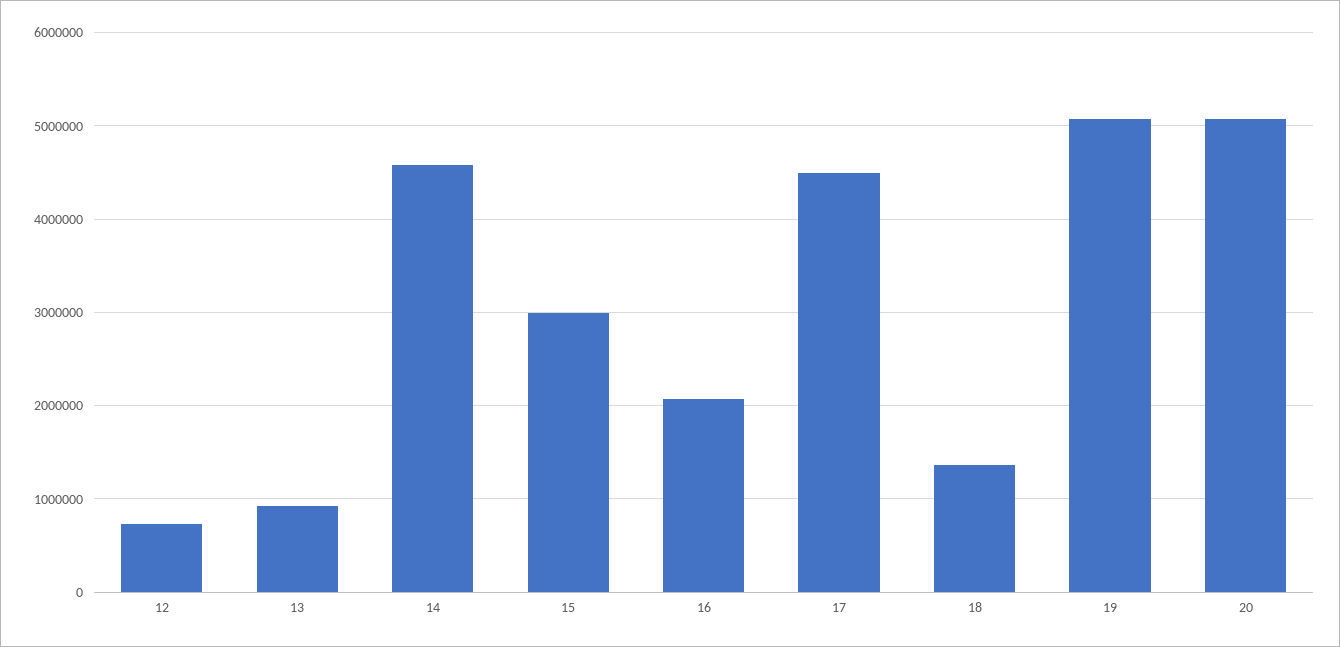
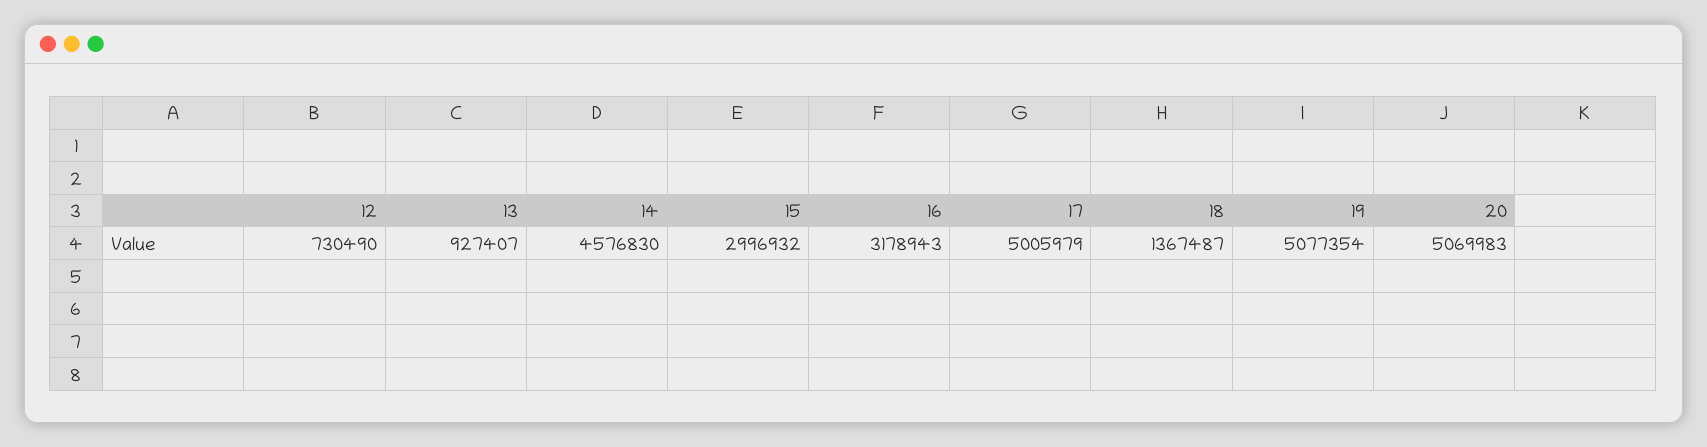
16: 2100000 -> 3178943
17: 4500000 -> 5005979

